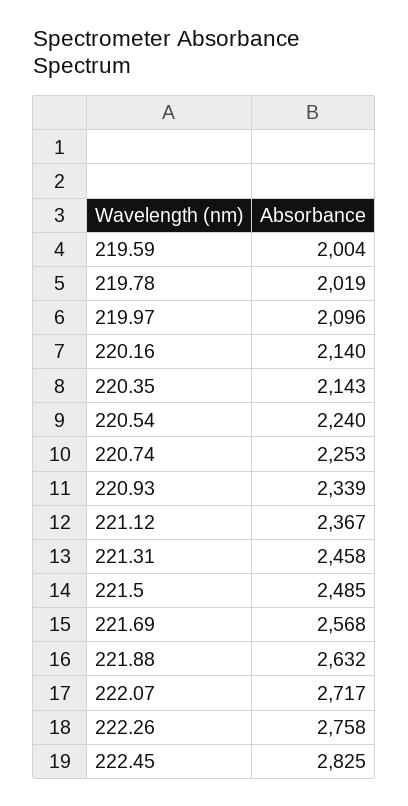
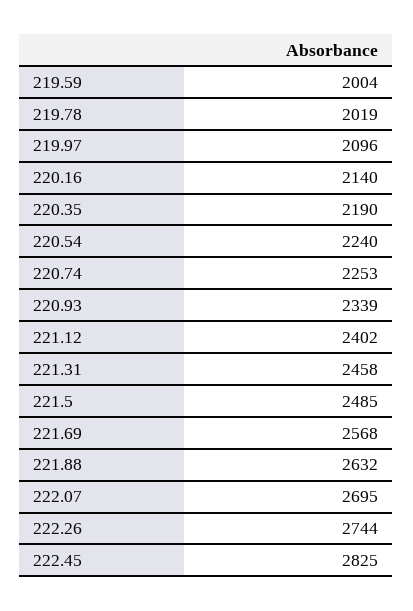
220.35: 2143 -> 2190
221.12: 2367 -> 2402
222.07: 2717 -> 2695
222.26: 2758 -> 2744

